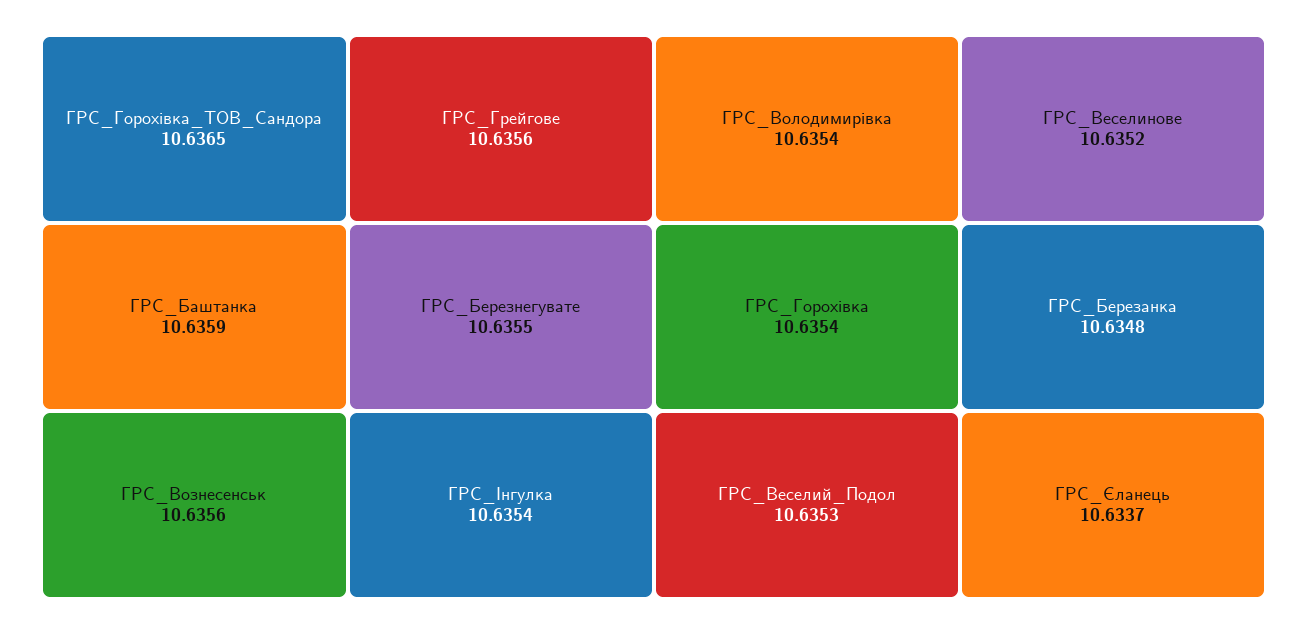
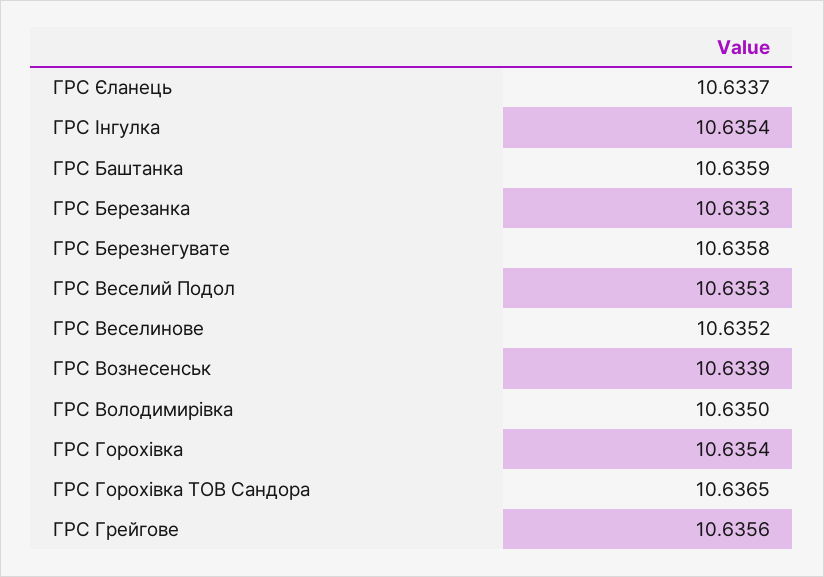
ГРС_Вознесенськ: 10.6356 -> 10.6339
ГРС_Березнегувате: 10.6355 -> 10.6358
ГРС_Володимирівка: 10.6354 -> 10.635
ГРС_Березанка: 10.6348 -> 10.6353

